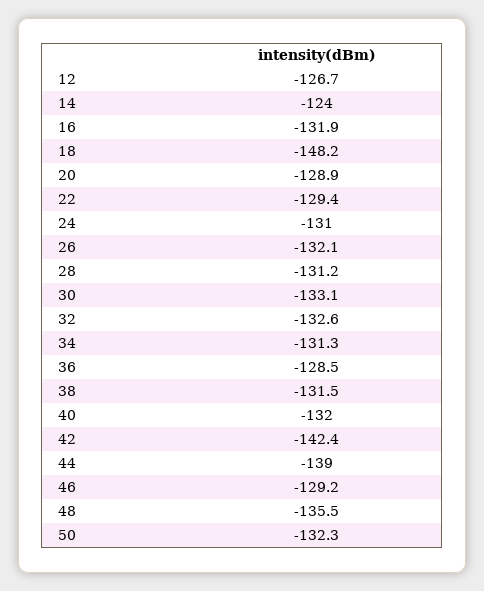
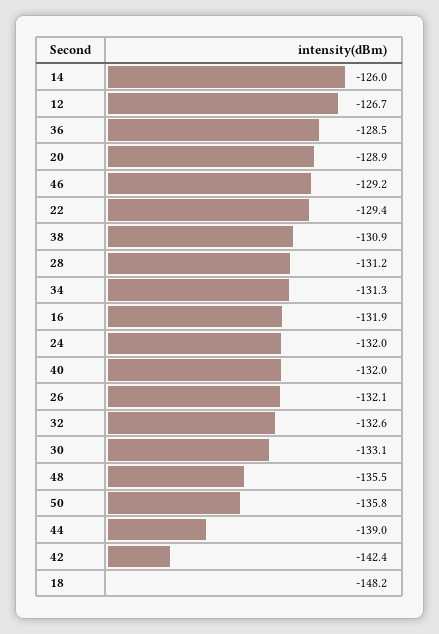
14: -124 -> -126
24: -131 -> -132
38: -131.5 -> -130.9
50: -132.3 -> -135.8

